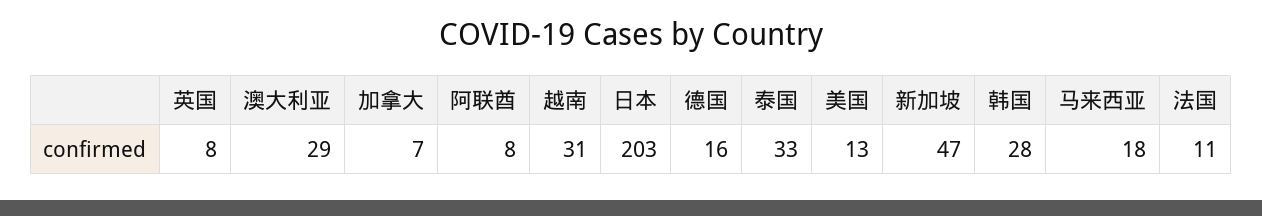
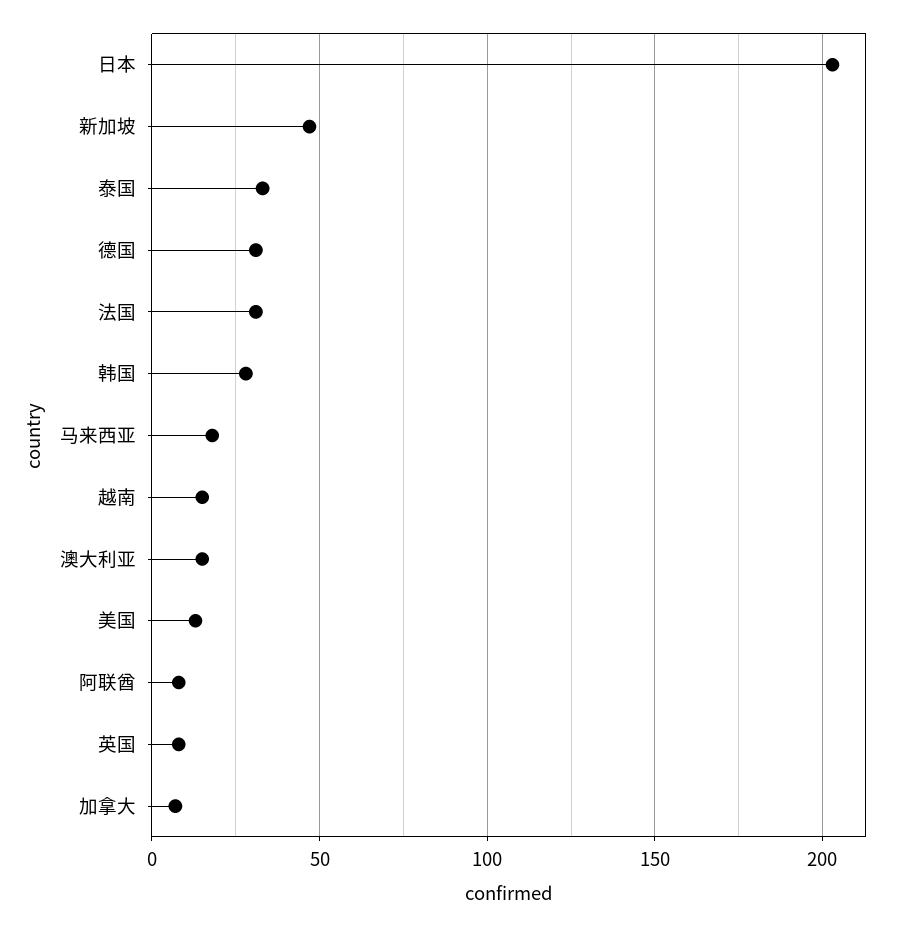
澳大利亚: 29 -> 15
越南: 31 -> 15
德国: 16 -> 30
法国: 11 -> 30

